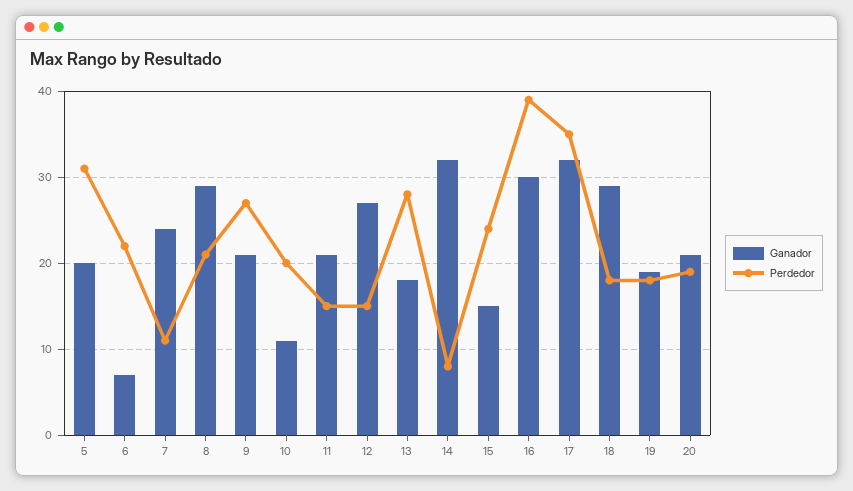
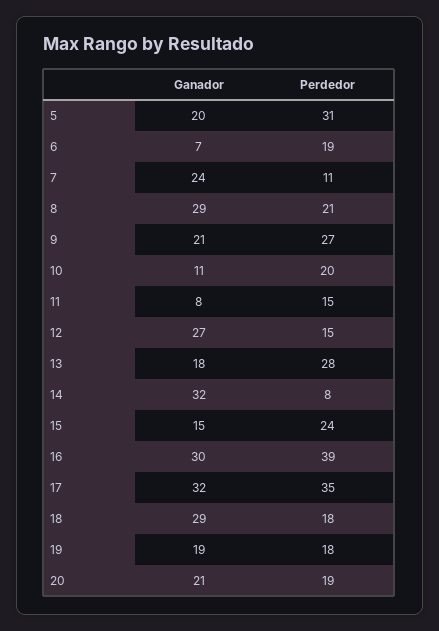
Perdedor, 6: 22 -> 19
Ganador, 11: 21 -> 8

